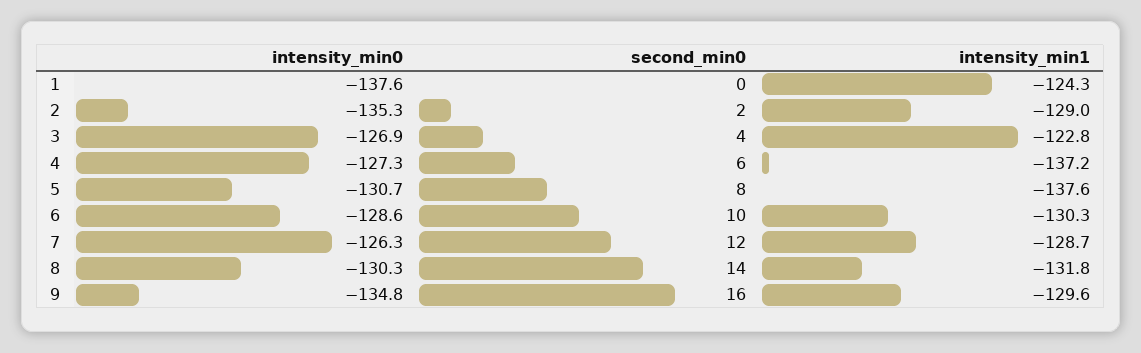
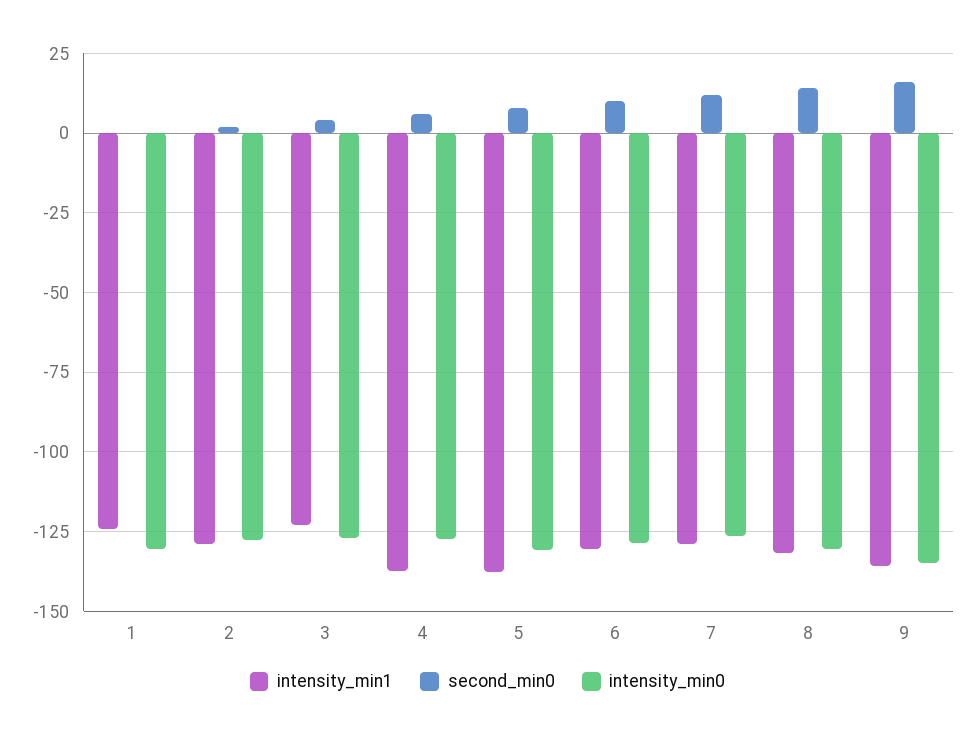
intensity_min0, 1: -137.6 -> -130
intensity_min0, 2: -135.3 -> -127.5
intensity_min1, 9: -129.6 -> -135

